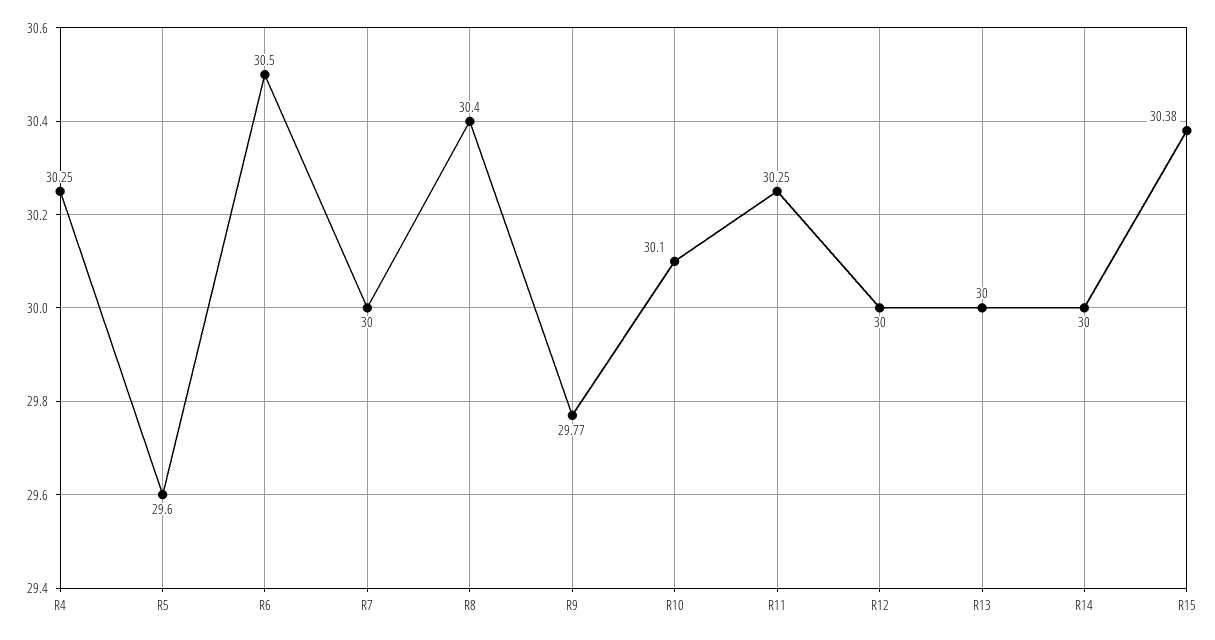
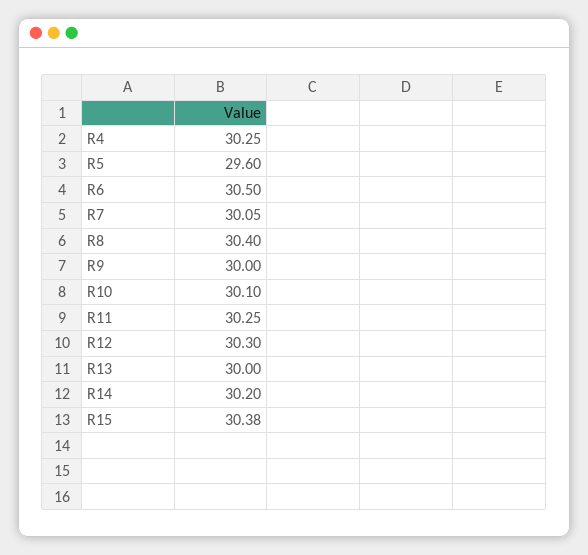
R7: 30 -> 30.05
R9: 29.77 -> 30
R12: 30 -> 30.3
R14: 30 -> 30.2

